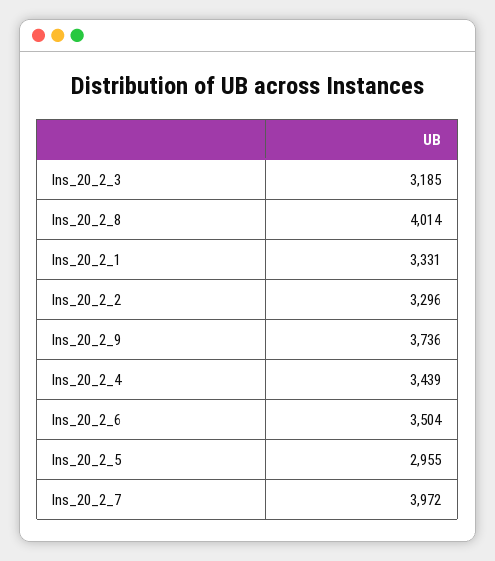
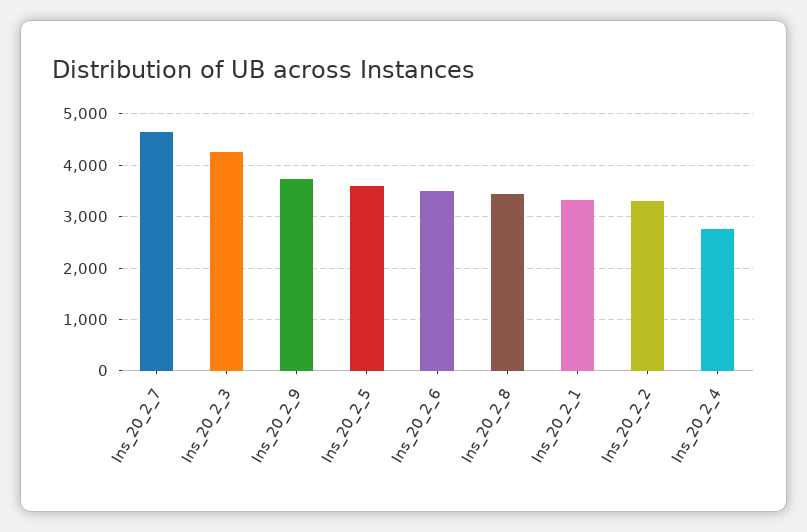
Ins_20_2_3: 3185 -> 4200
Ins_20_2_8: 4014 -> 3400
Ins_20_2_4: 3439 -> 2800
Ins_20_2_5: 2955 -> 3600
Ins_20_2_7: 3972 -> 4600

